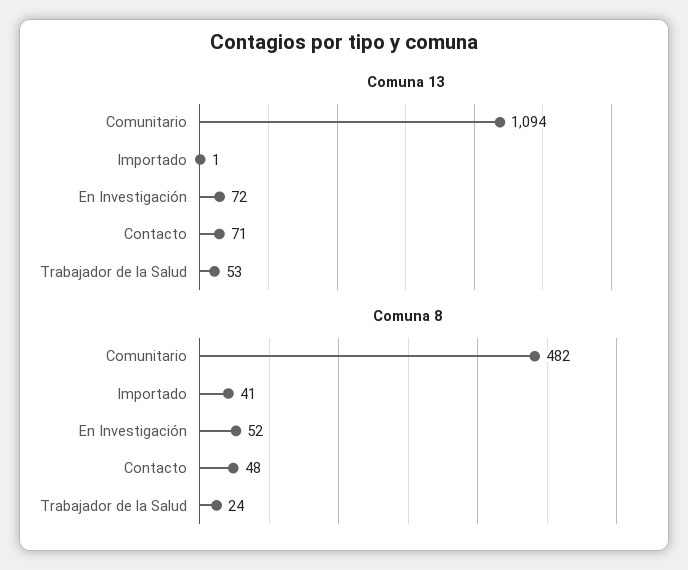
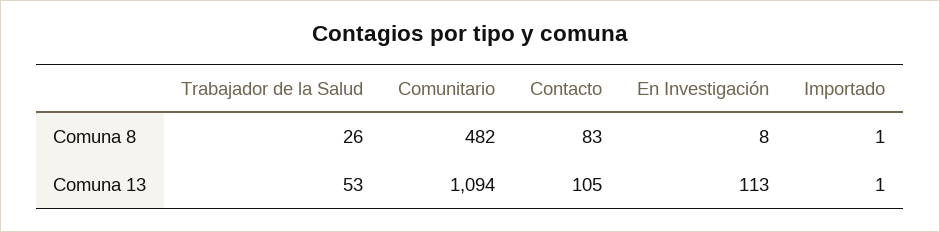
Comuna 13, En Investigación: 72 -> 113
Comuna 13, Contacto: 71 -> 105
Comuna 8, Importado: 41 -> 1
Comuna 8, En Investigación: 52 -> 8
Comuna 8, Contacto: 48 -> 83
Comuna 8, Trabajador de la Salud: 24 -> 26

